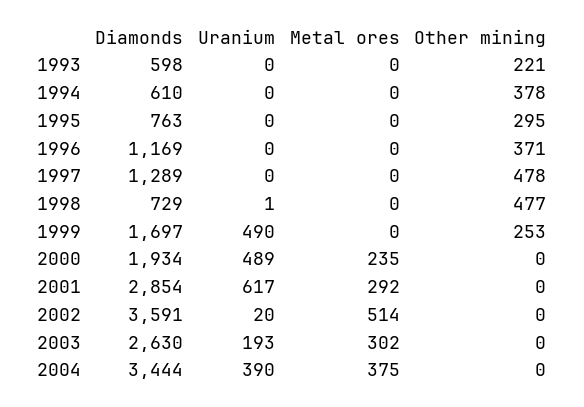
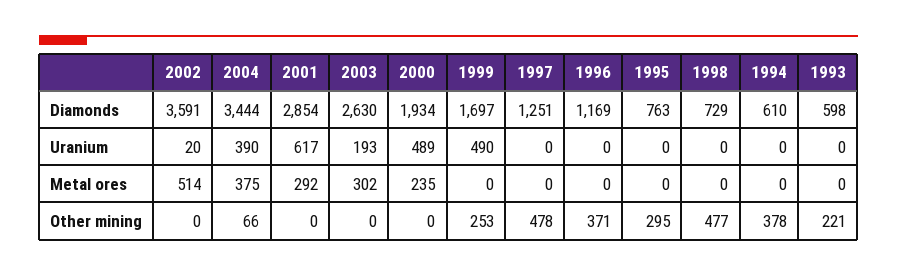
Diamonds, 1997: 1289 -> 1251
Uranium, 1998: 1 -> 0
Other mining, 2004: 0 -> 66

